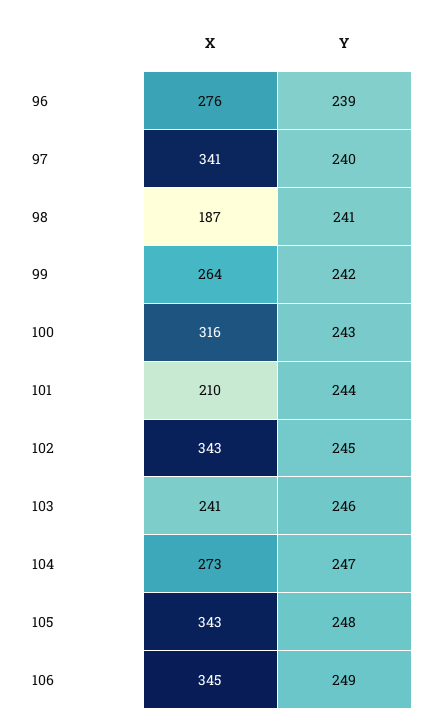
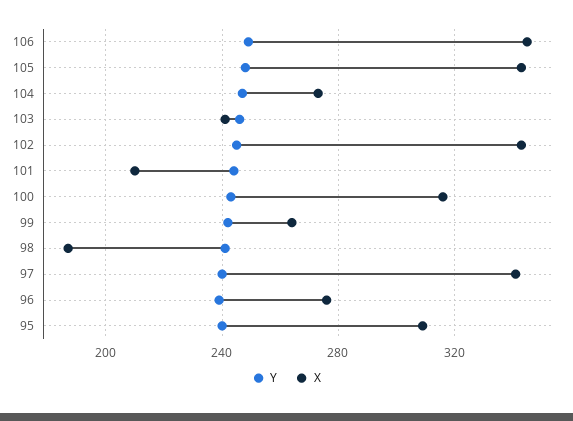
Y, 95: none -> 240
X, 95: none -> 310

